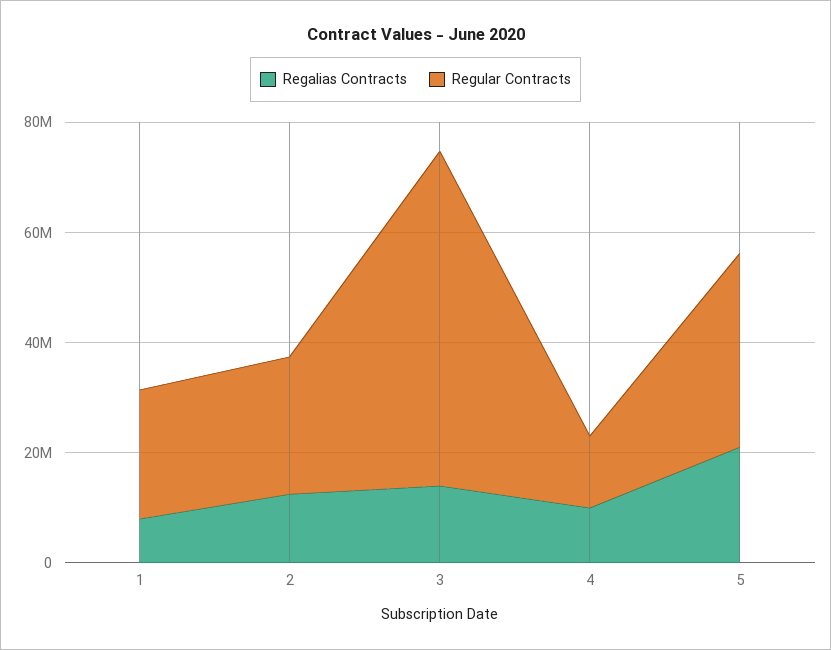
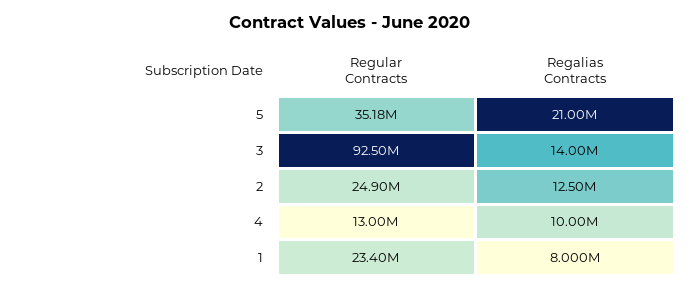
Regular Contracts, 3: 60000000 -> 92500000

